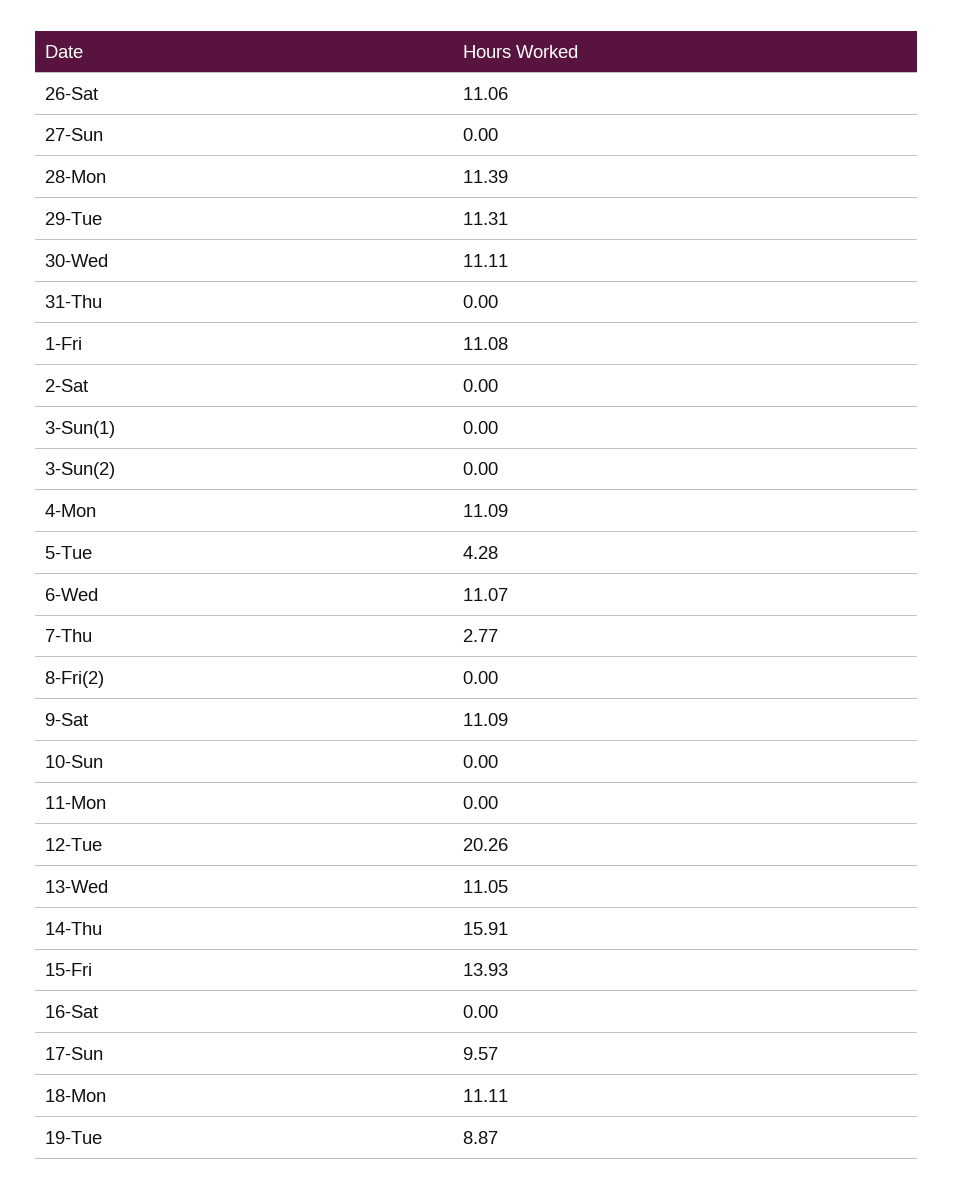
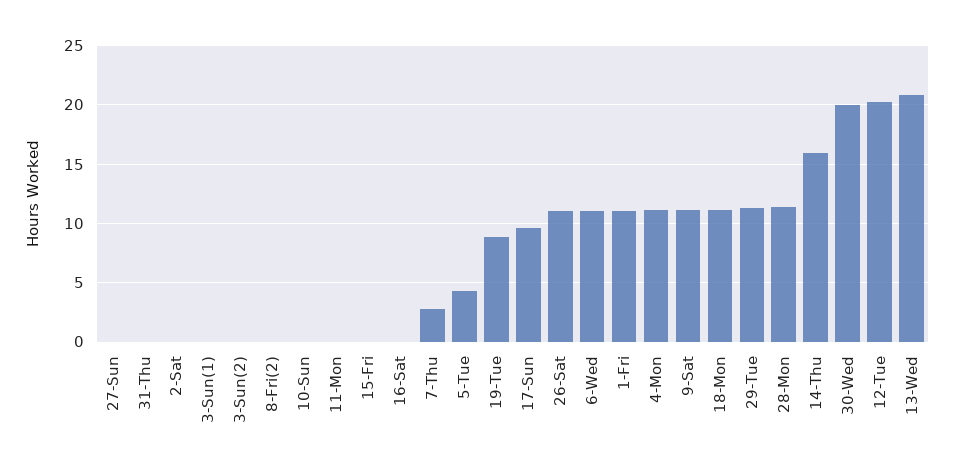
30-Wed: 11.11 -> 20
13-Wed: 11.05 -> 21
15-Fri: 13.93 -> 0

